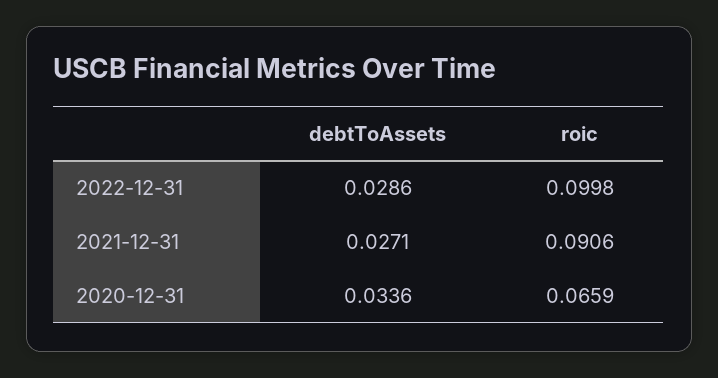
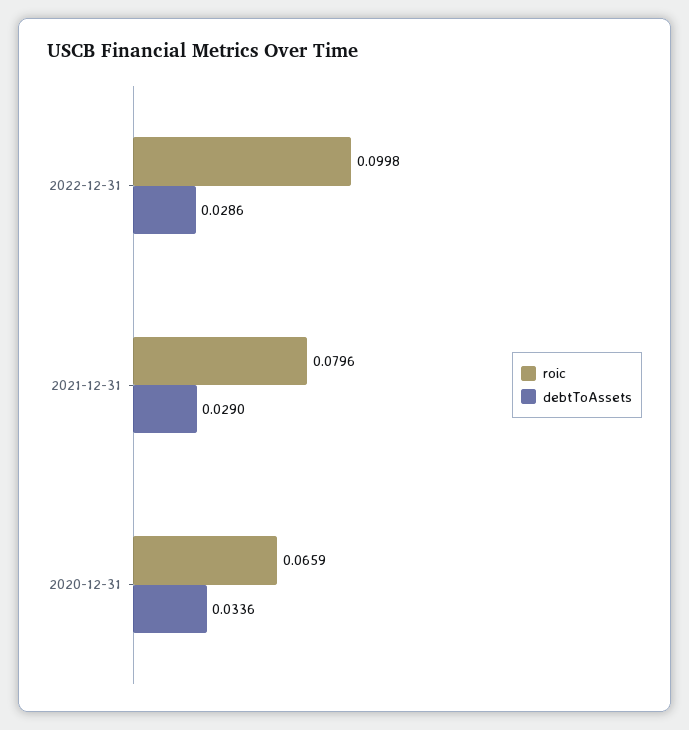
debtToAssets, 2021-12-31: 0.0271 -> 0.029
roic, 2021-12-31: 0.0906 -> 0.0796

